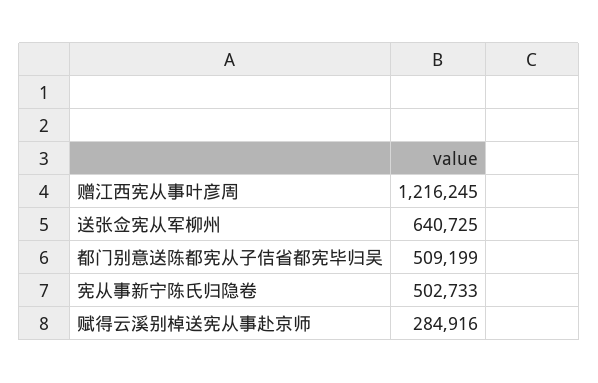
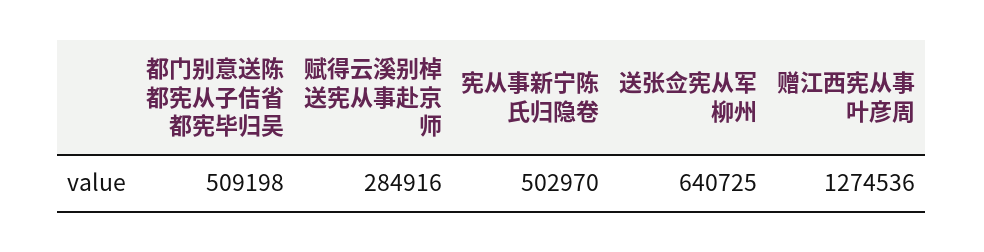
赠江西宪从事叶彦周: 1216245 -> 1274536
都门别意送陈都宪从子佶省都宪毕归吴: 509199 -> 509198
宪从事新宁陈氏归隐卷: 502733 -> 502970

